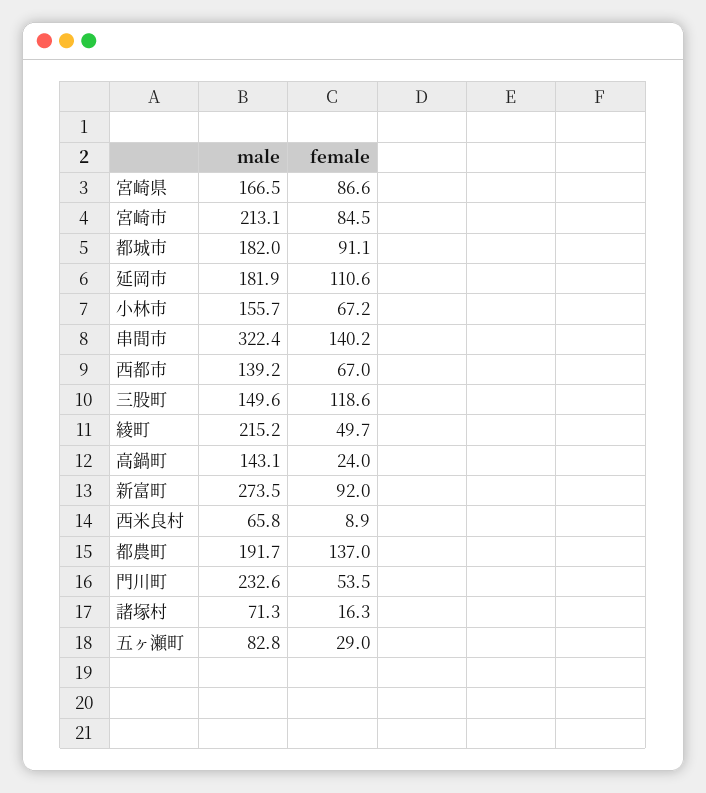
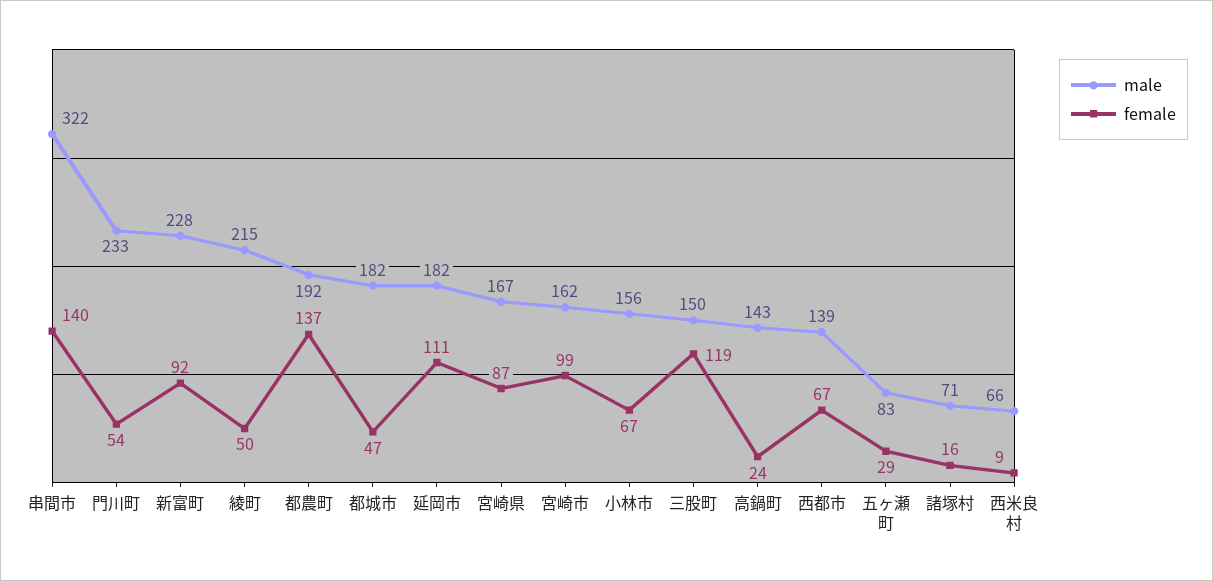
male, 宮崎市: 213.1 -> 162
female, 宮崎市: 84.5 -> 99
female, 都城市: 91.1 -> 47
male, 新富町: 273.5 -> 228

